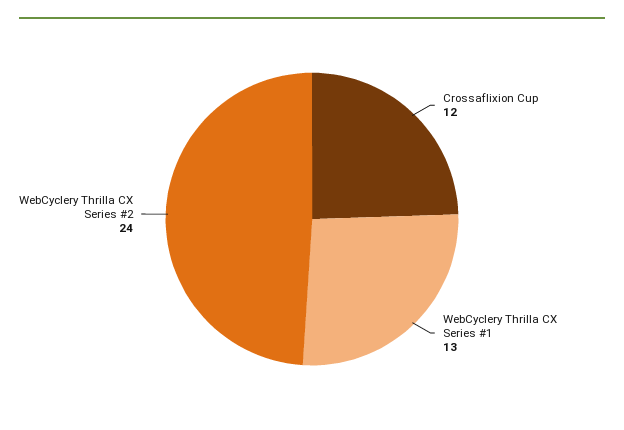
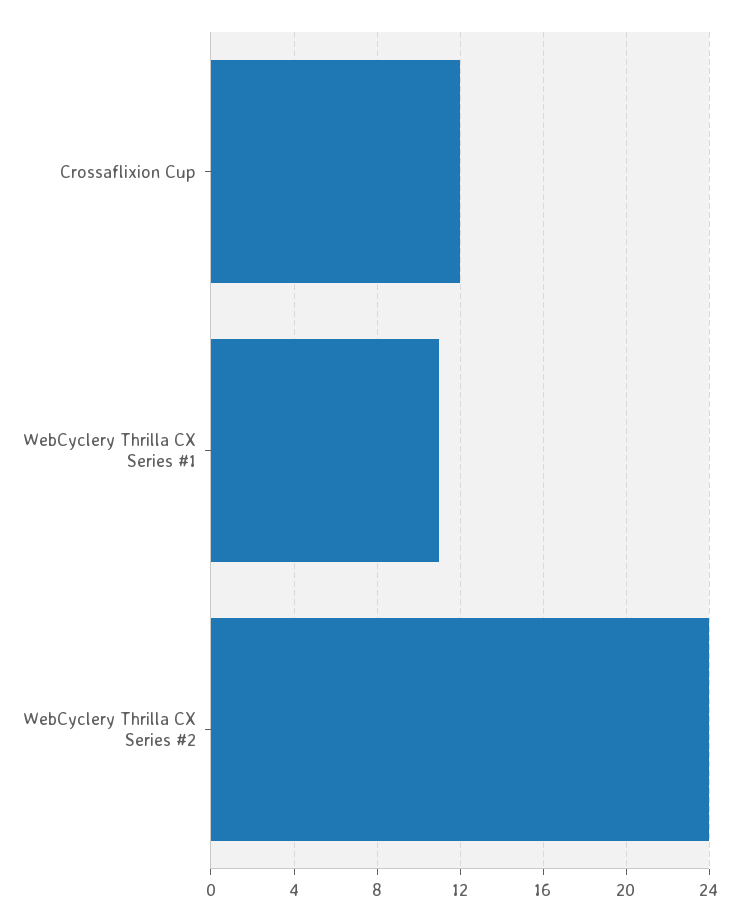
WebCyclery Thrilla CX Series #1: 13 -> 11

